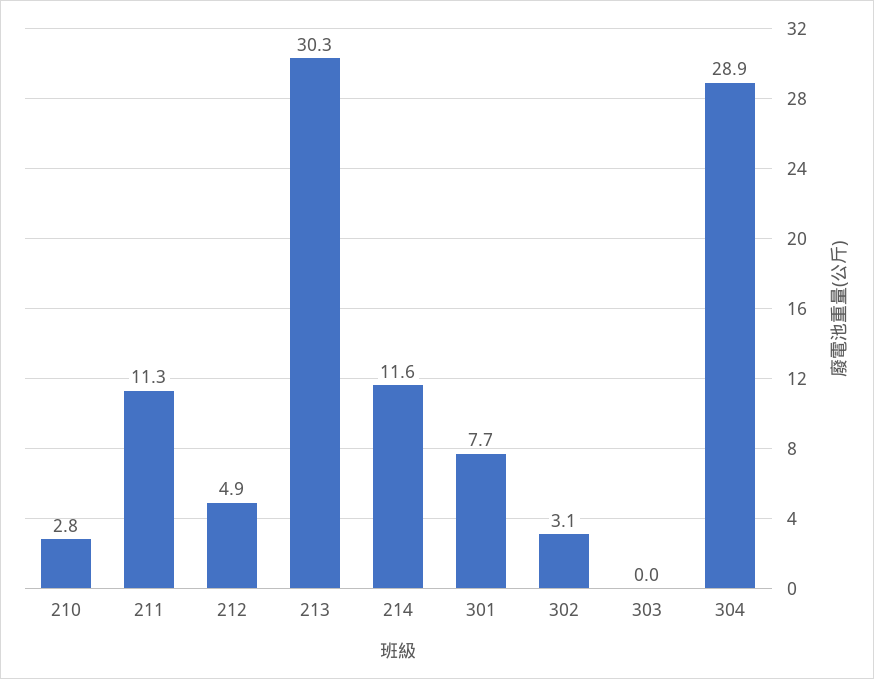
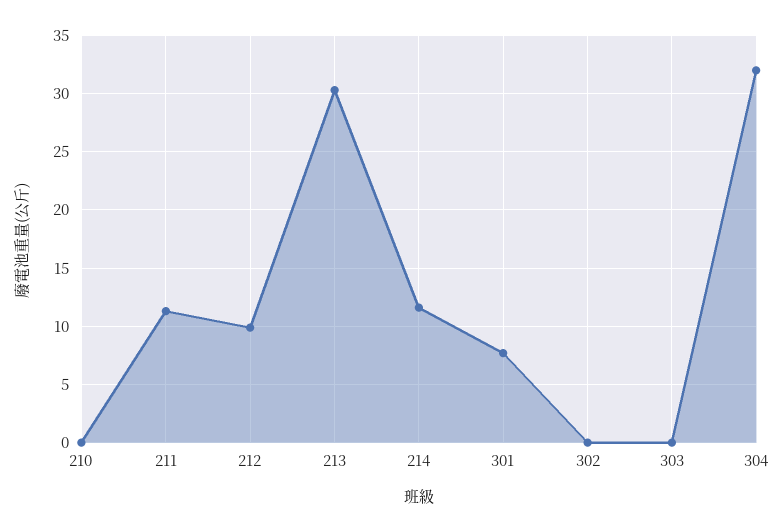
210: 2.8 -> 0
212: 4.9 -> 10
302: 3.1 -> 0
304: 28.9 -> 32

